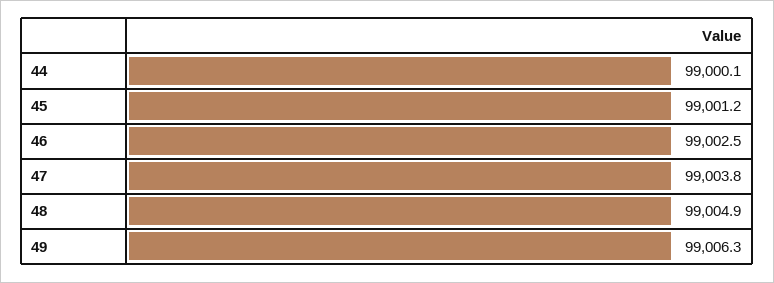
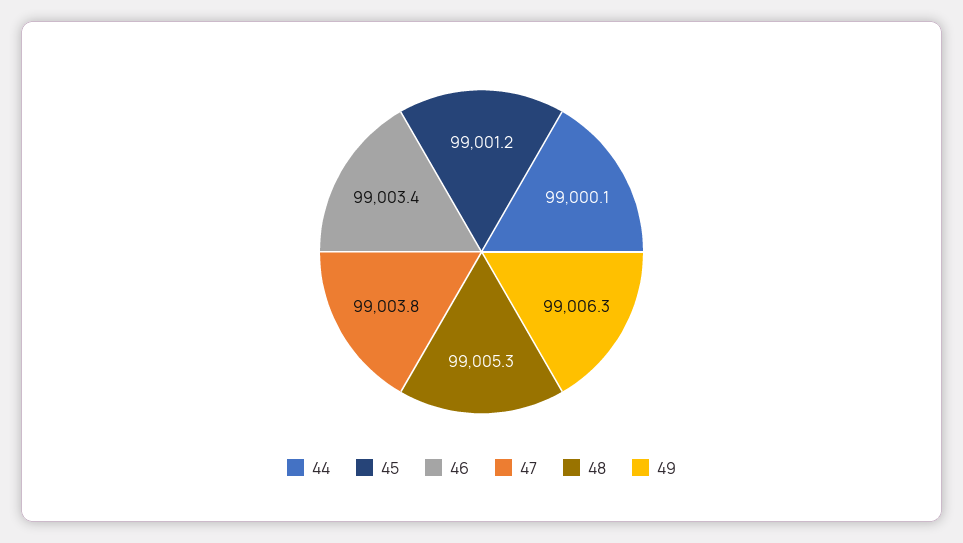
46: 99002.5 -> 99003.4
48: 99004.9 -> 99005.3

